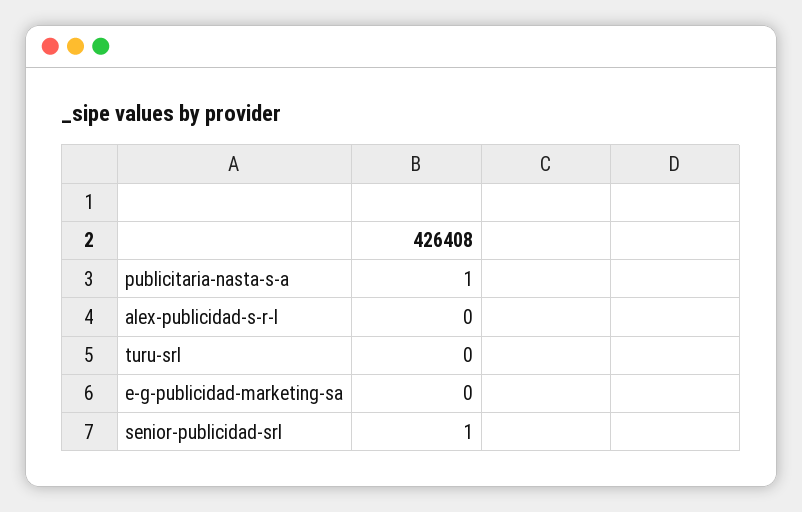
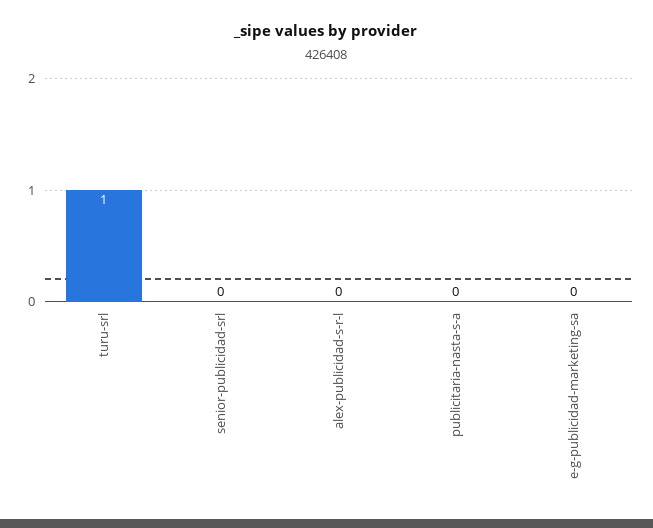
publicitaria-nasta-s-a: 1 -> 0
turu-srl: 0 -> 1
senior-publicidad-srl: 1 -> 0

